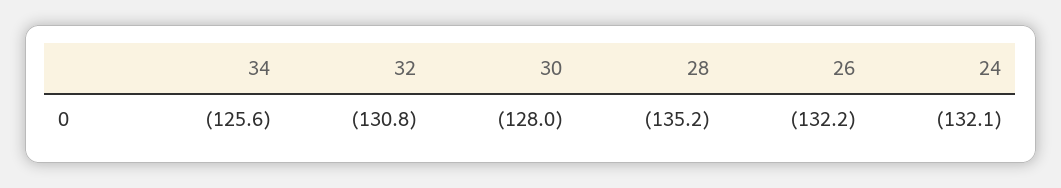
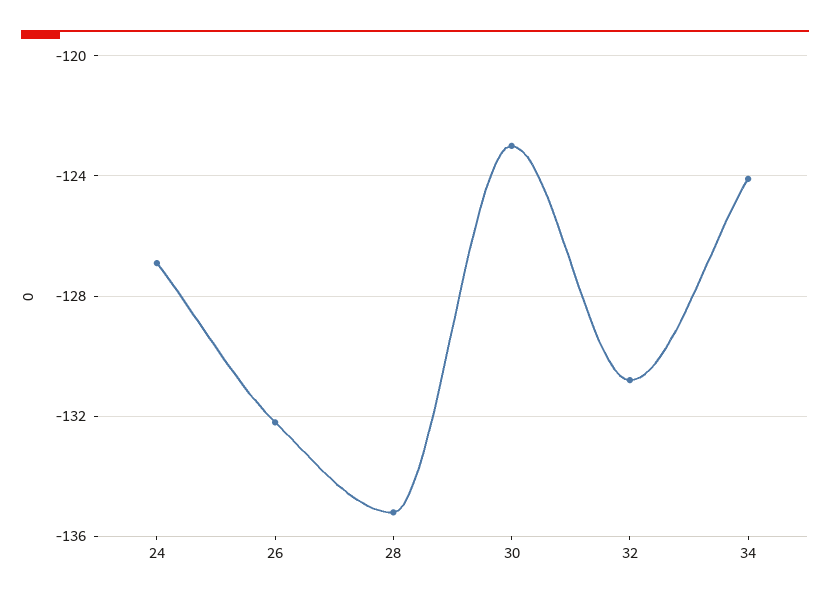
34: -125.6 -> -124
30: -128 -> -123
24: -132.1 -> -127

